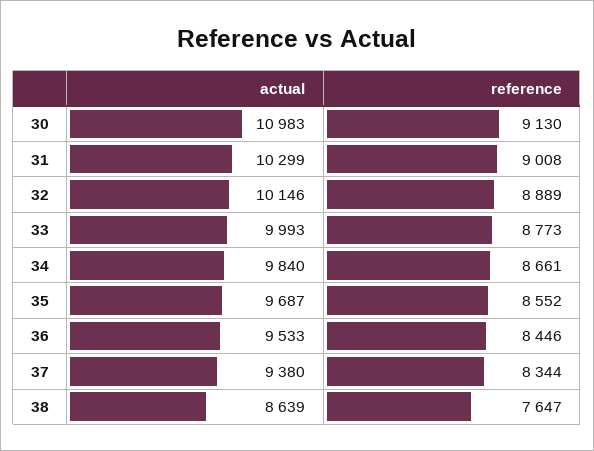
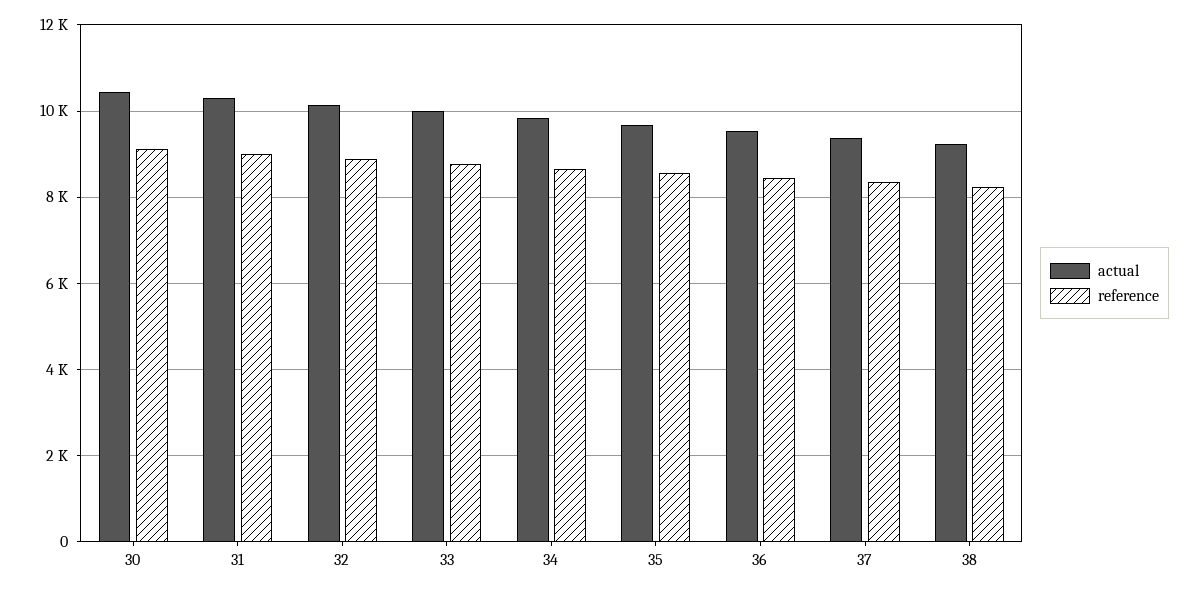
actual, 30: 10983 -> 10400
actual, 38: 8639 -> 9200
reference, 38: 7647 -> 8200

